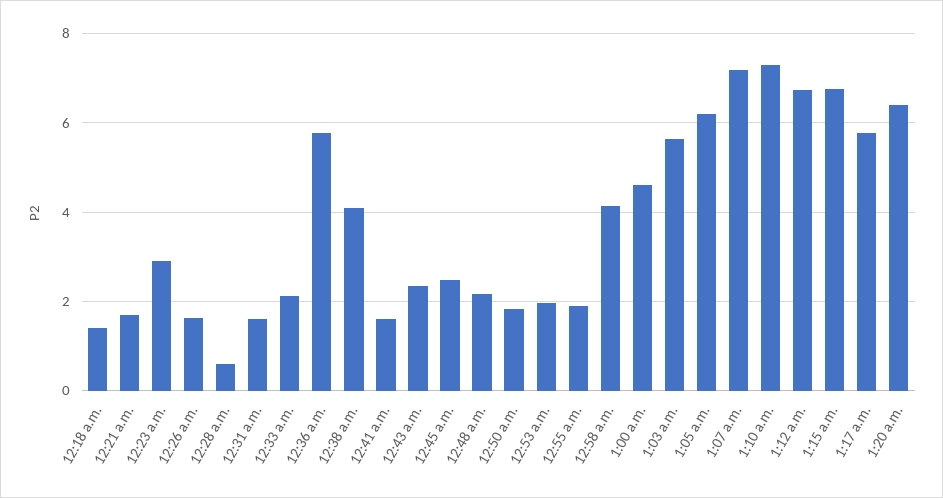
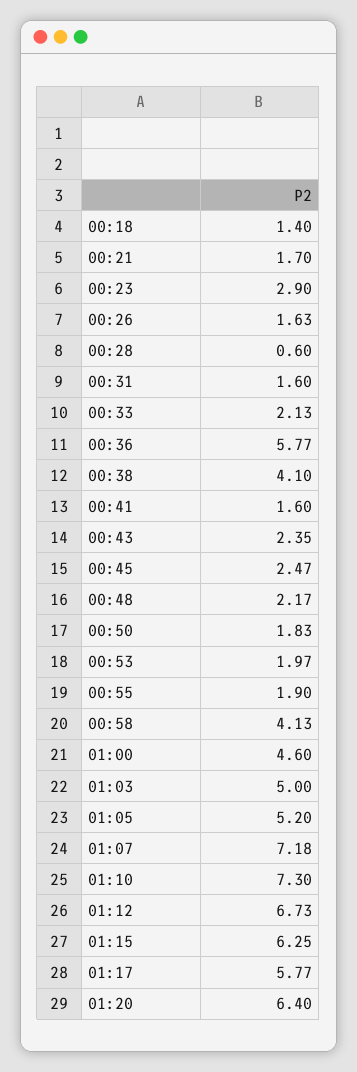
1:03 a.m.: 5.6 -> 5
1:05 a.m.: 6.2 -> 5.2
1:15 a.m.: 6.8 -> 6.25

